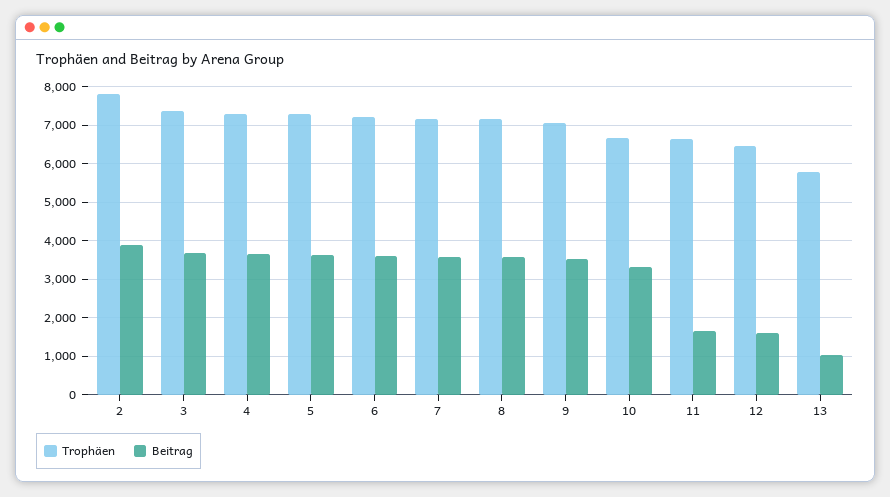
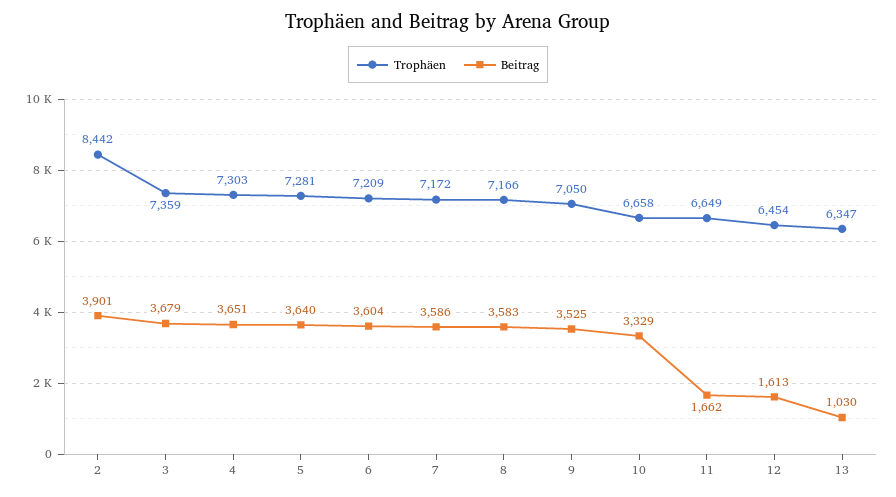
Trophäen, 2: 7800 -> 8442
Trophäen, 13: 5800 -> 6347

